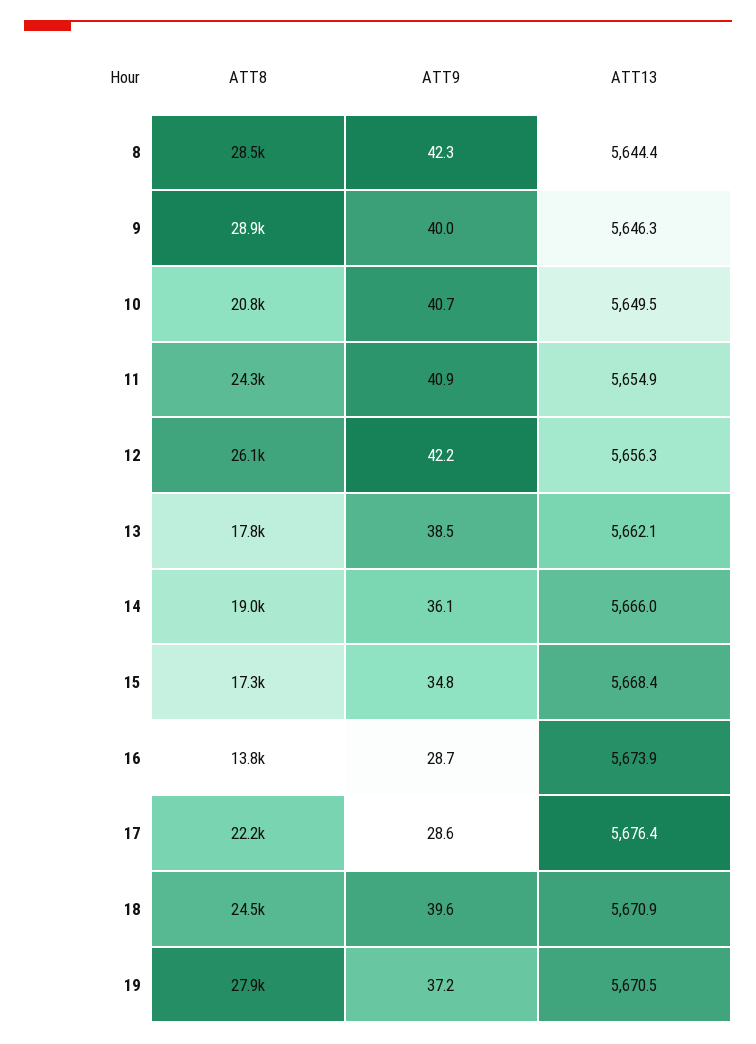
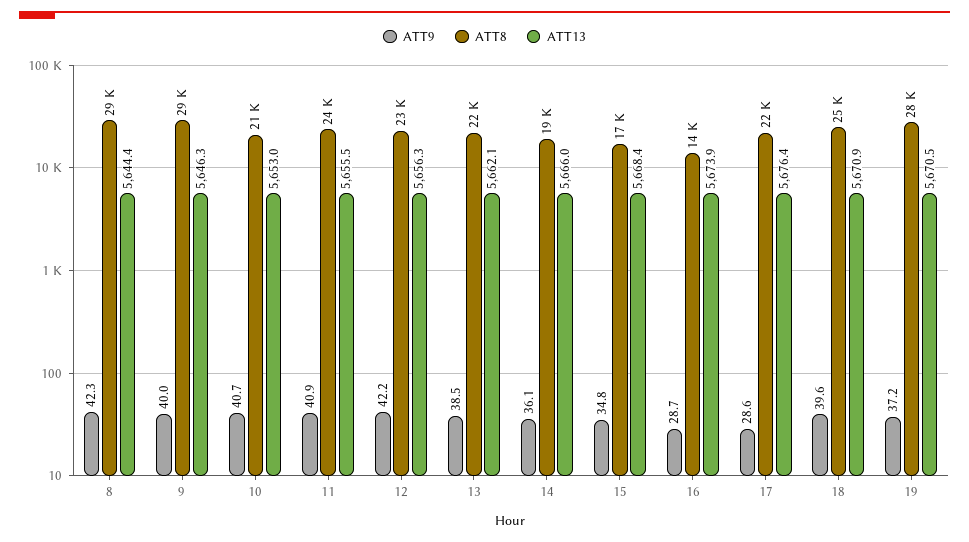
ATT13, 10: 5649.5 -> 5653
ATT13, 11: 5654.9 -> 5655.5
ATT8, 12: 26100 -> 23000
ATT8, 13: 17800 -> 22000

